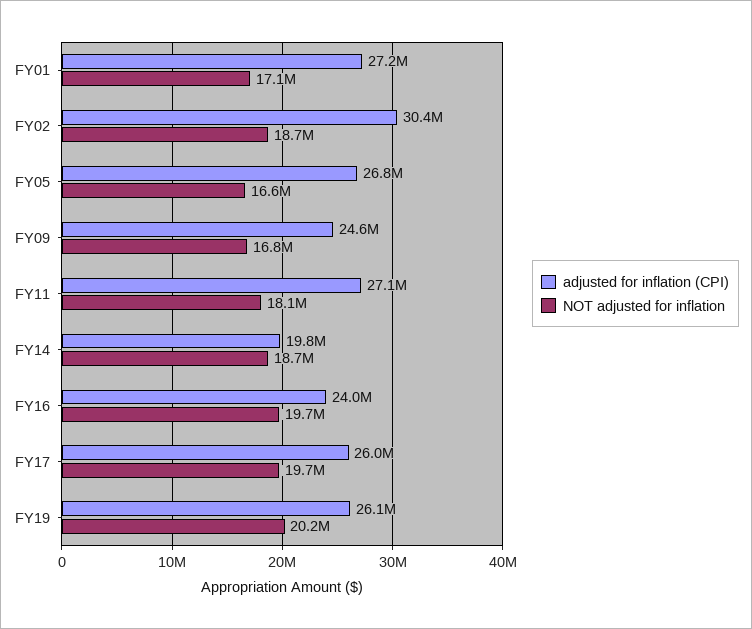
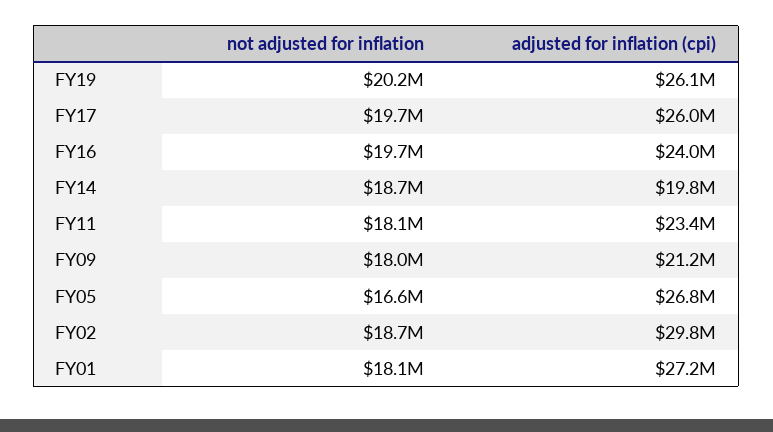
NOT adjusted for inflation, FY01: 17100000 -> 18100000
adjusted for inflation (CPI), FY02: 30400000 -> 29800000
adjusted for inflation (CPI), FY09: 24600000 -> 21200000
NOT adjusted for inflation, FY09: 16800000 -> 18000000
adjusted for inflation (CPI), FY11: 27100000 -> 23400000

